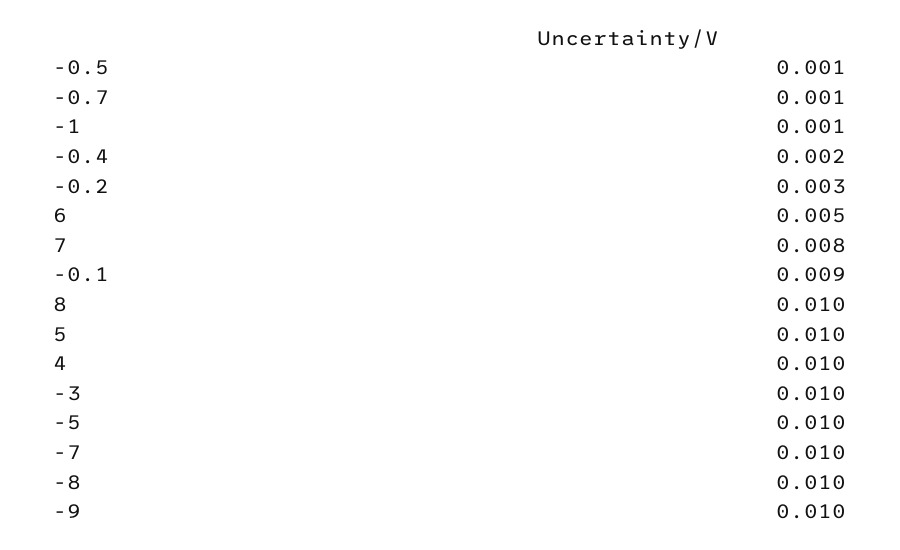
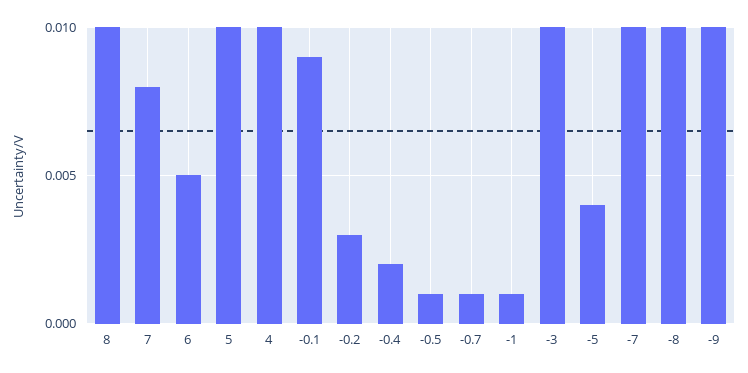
-5: 0.01 -> 0.004

